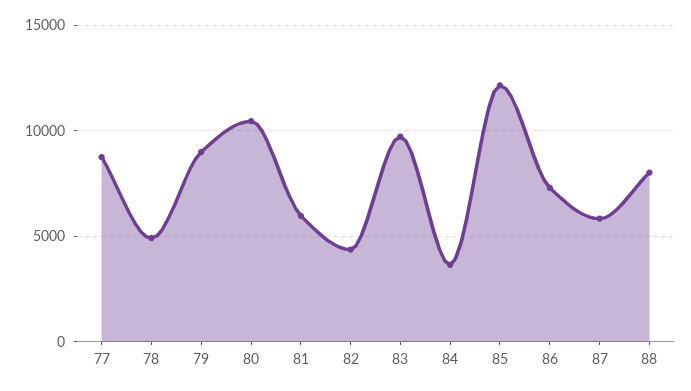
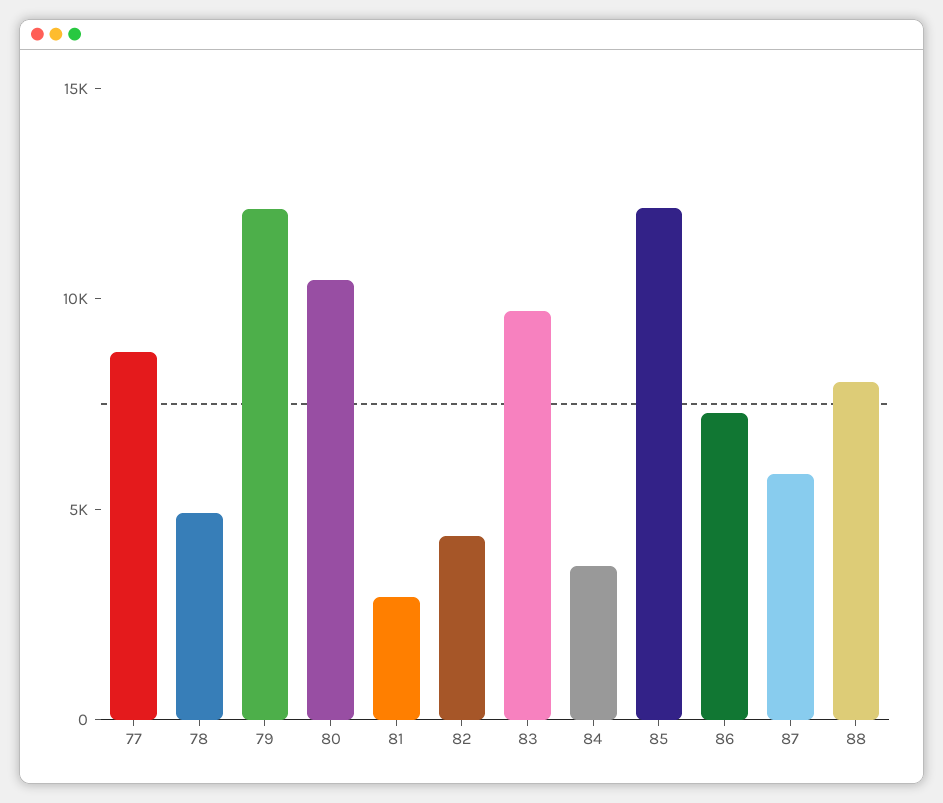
79: 9000 -> 12000
81: 6000 -> 3000

